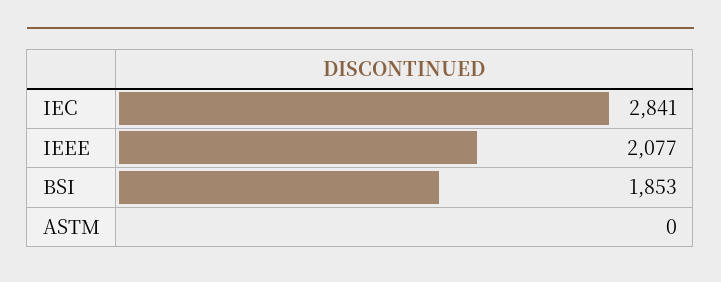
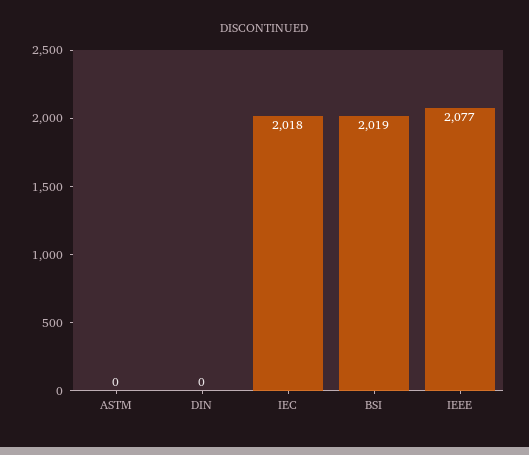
IEC: 2841 -> 2018
BSI: 1853 -> 2019
DIN: none -> 0

